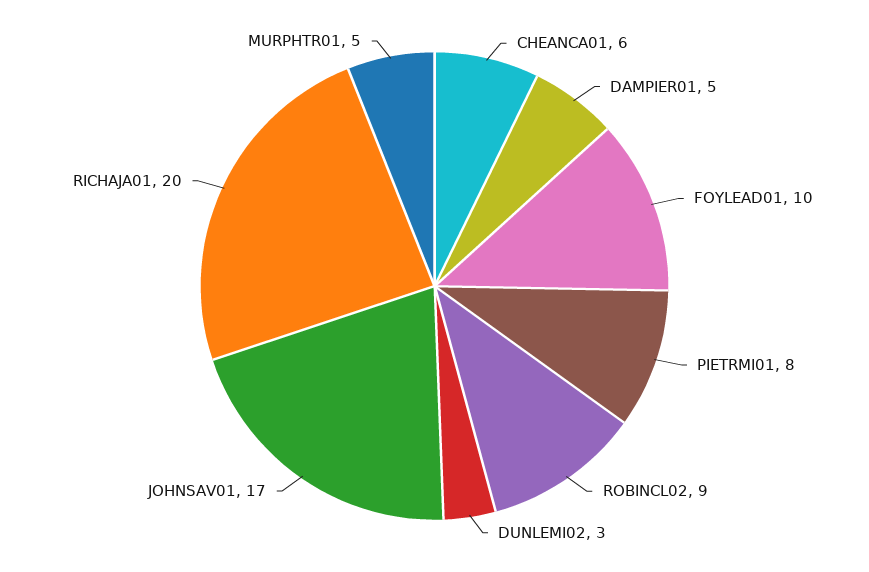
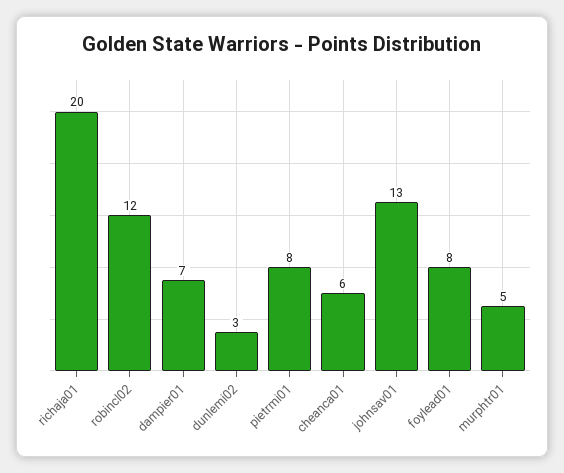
DAMPIER01: 5 -> 7
FOYLEAD01: 10 -> 8
ROBINCL02: 9 -> 12
JOHNSAV01: 17 -> 13

